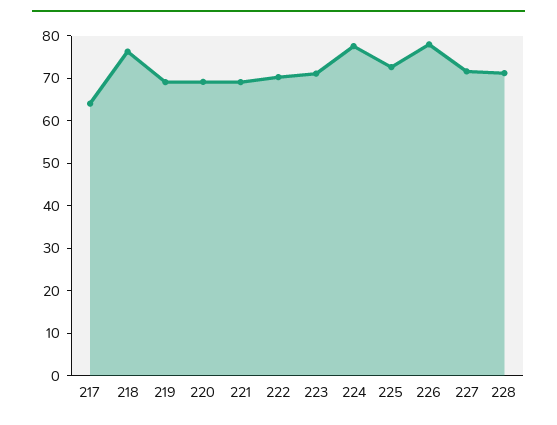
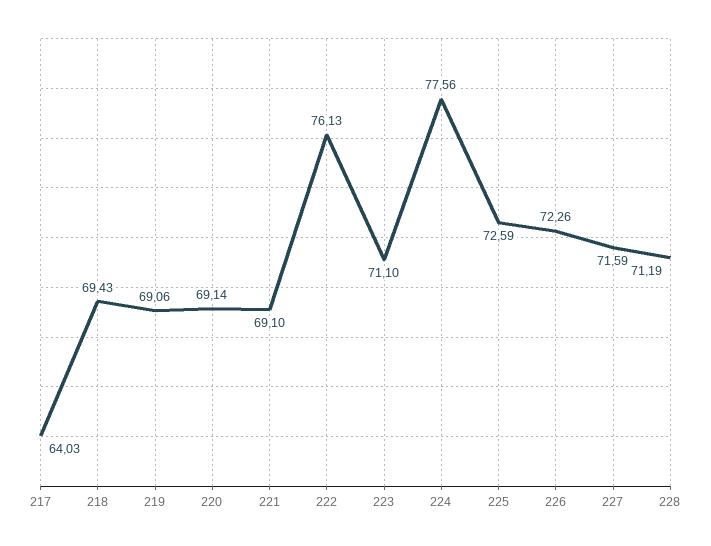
218: 76 -> 69.43
222: 70 -> 76.13
226: 78 -> 72.26

